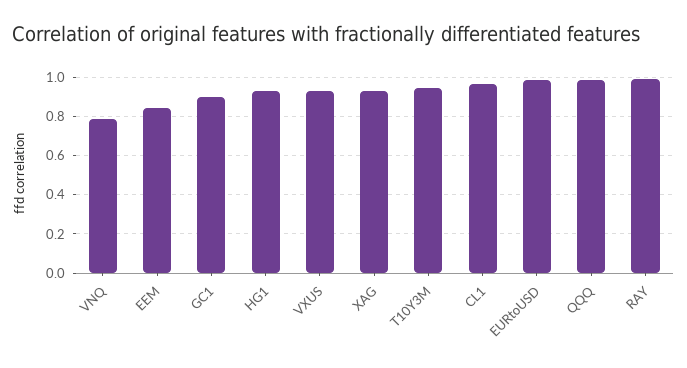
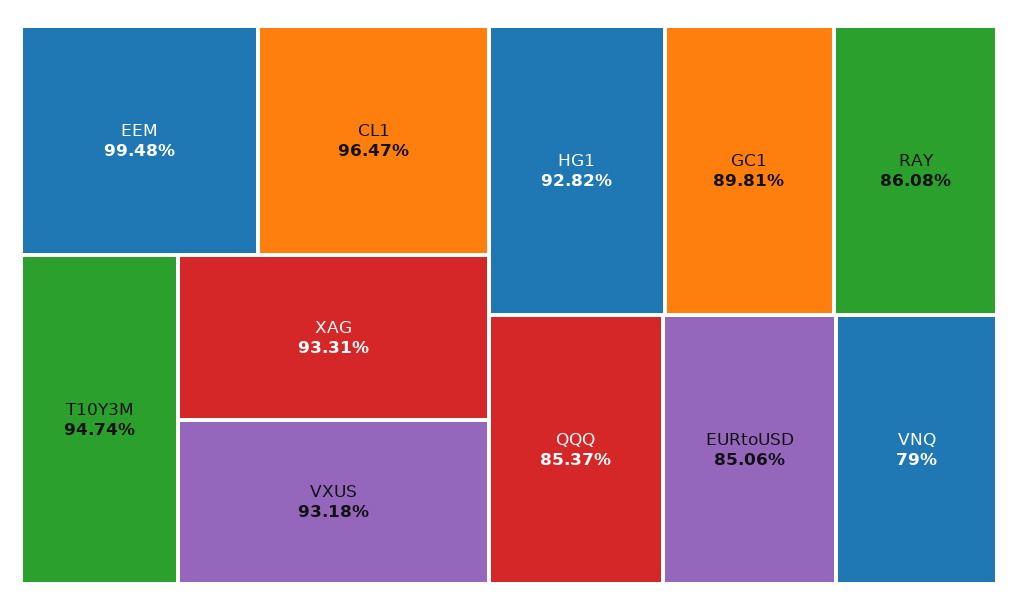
EEM: 0.85 -> 0.9948
EURtoUSD: 1 -> 0.8506
QQQ: 1 -> 0.8537
RAY: 1 -> 0.8608

